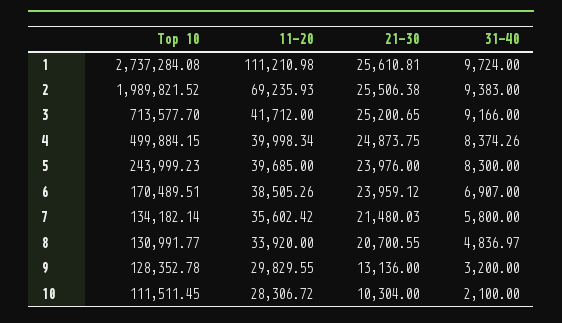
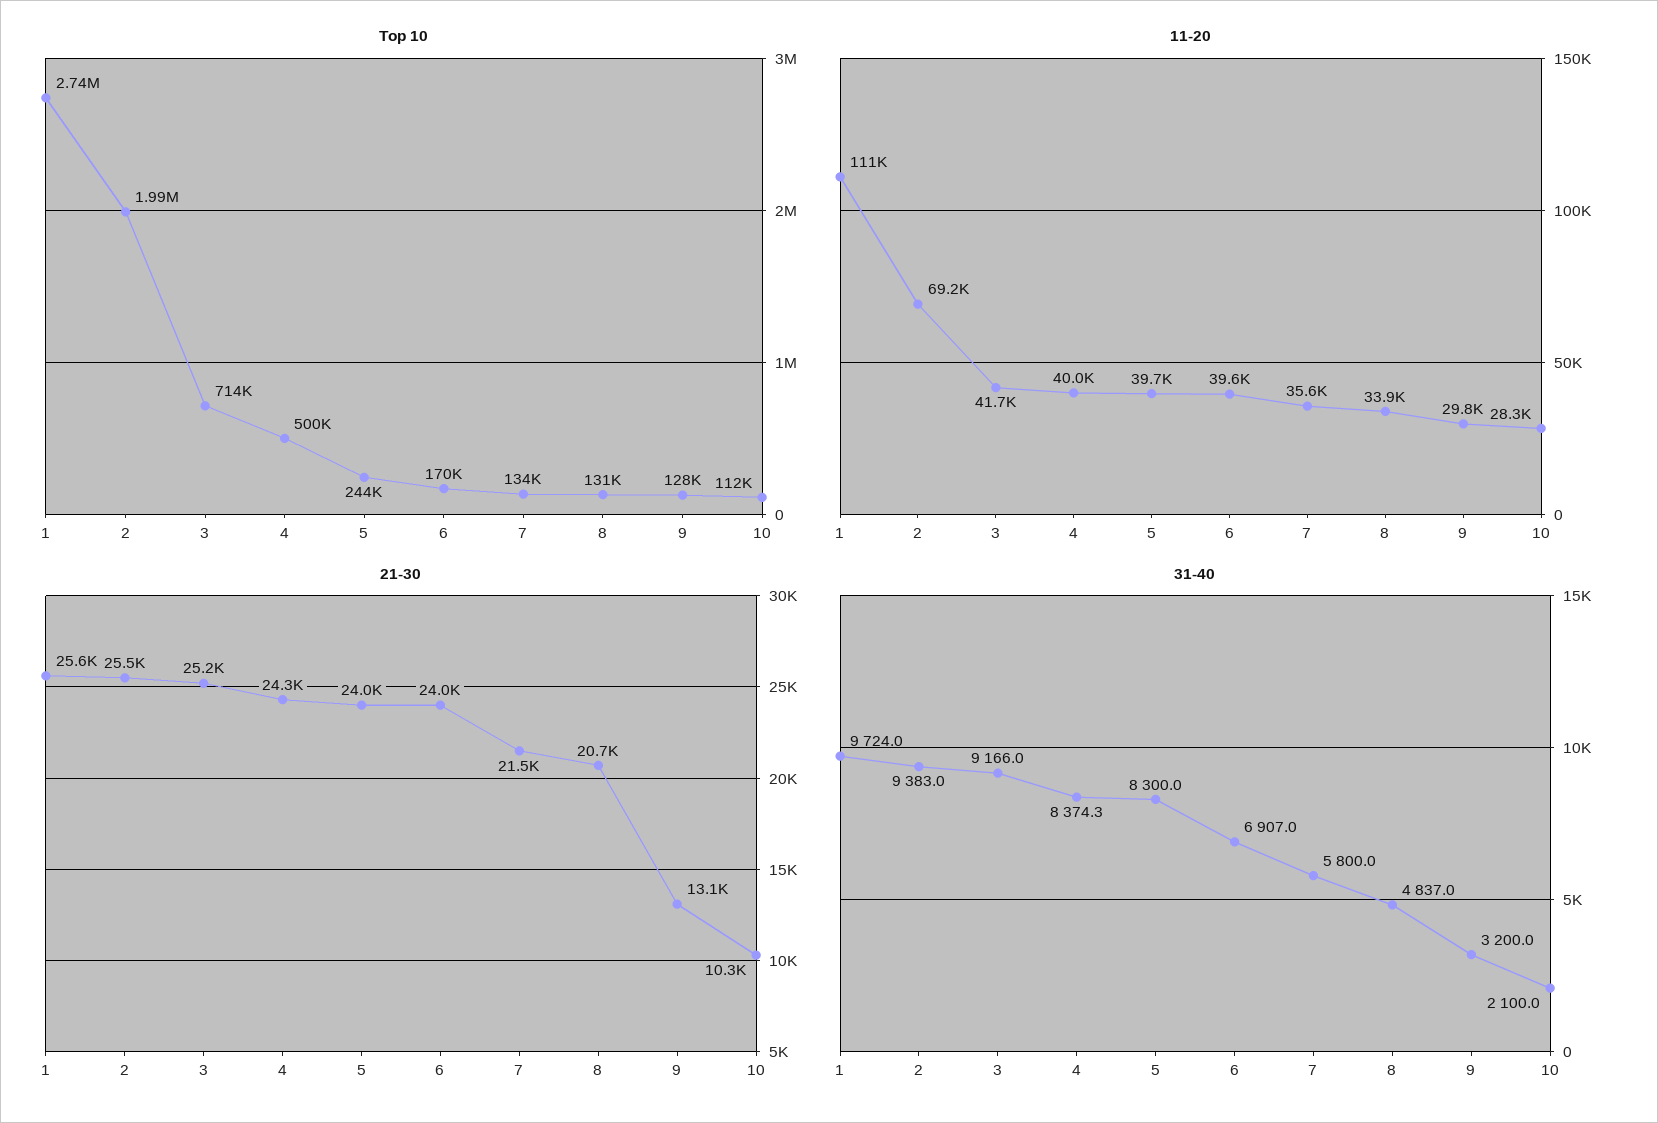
21-30, 4: 24873.75 -> 24300
11-20, 6: 38505.26 -> 39600

